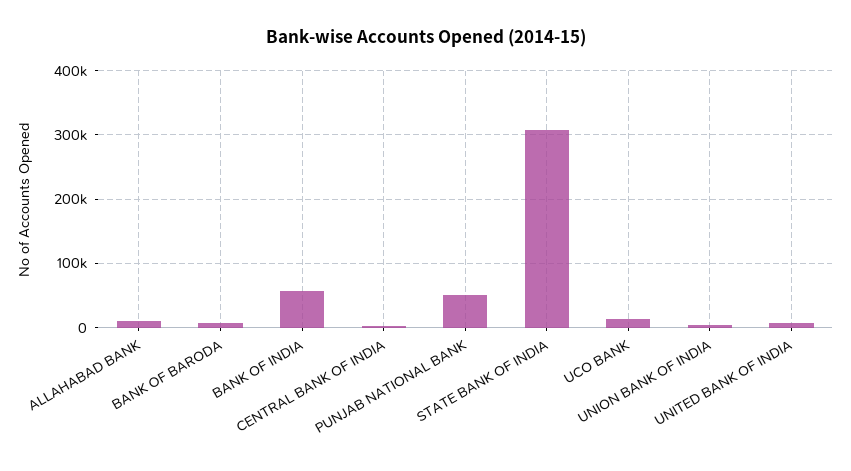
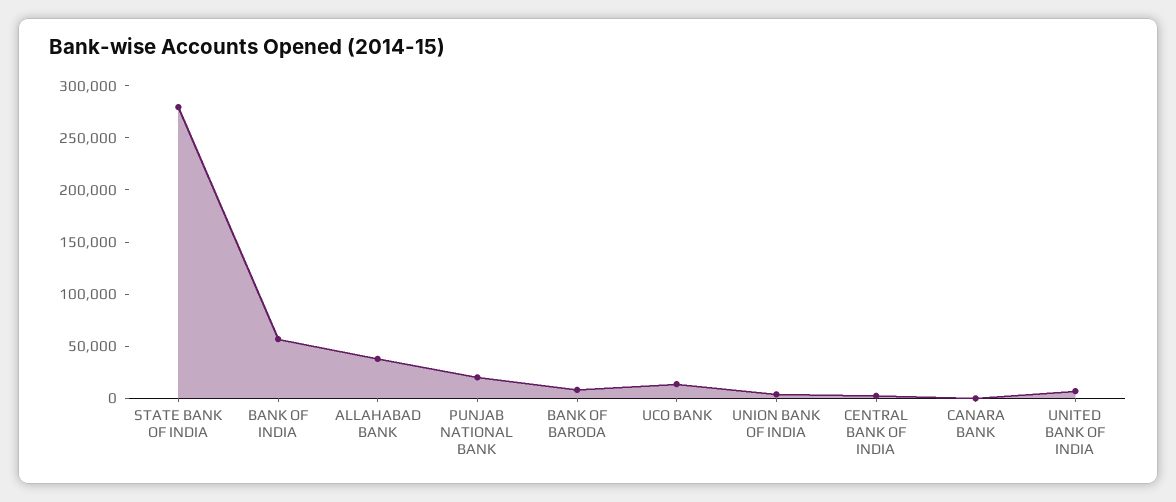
ALLAHABAD BANK: 10000 -> 40000
PUNJAB NATIONAL BANK: 50000 -> 20000
STATE BANK OF INDIA: 310000 -> 280000
CANARA BANK: none -> 0

